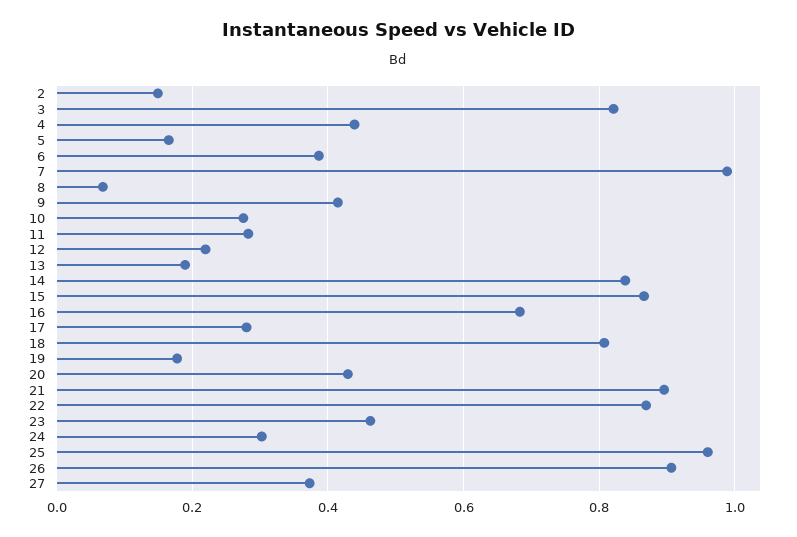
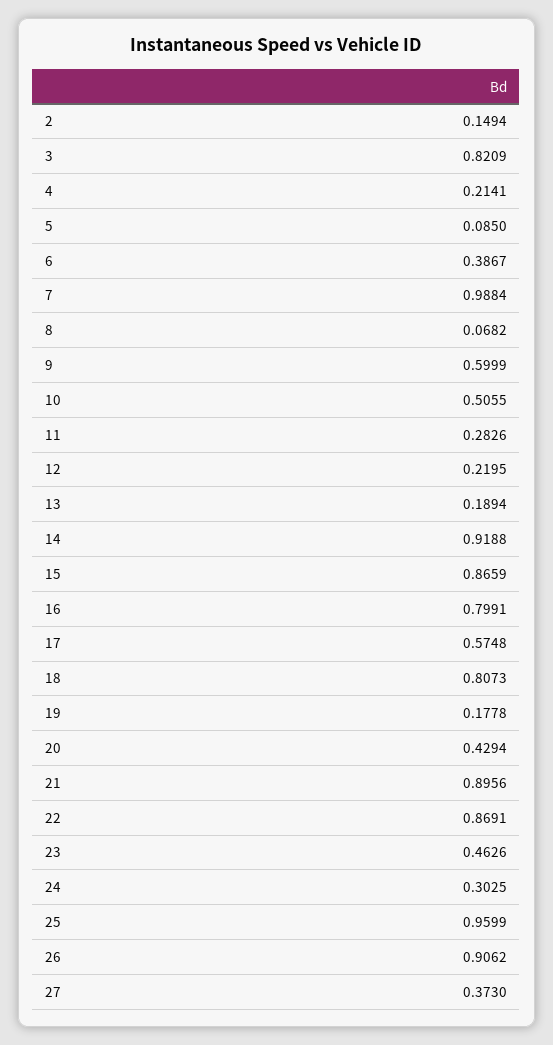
4: 0.44 -> 0.2141
5: 0.16 -> 0.085
9: 0.42 -> 0.5999
10: 0.28 -> 0.5055
14: 0.84 -> 0.9188
16: 0.68 -> 0.7991
17: 0.28 -> 0.5748

